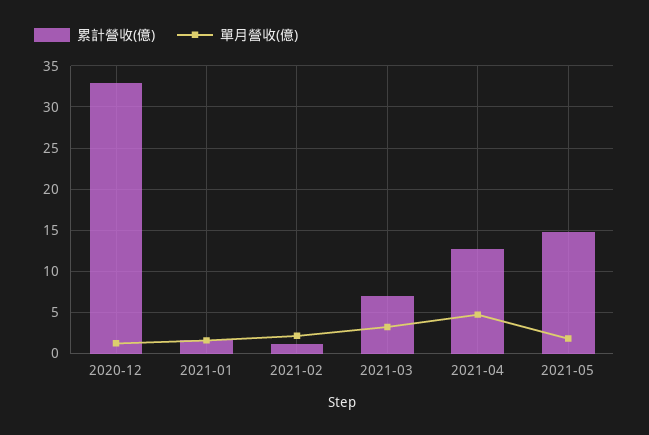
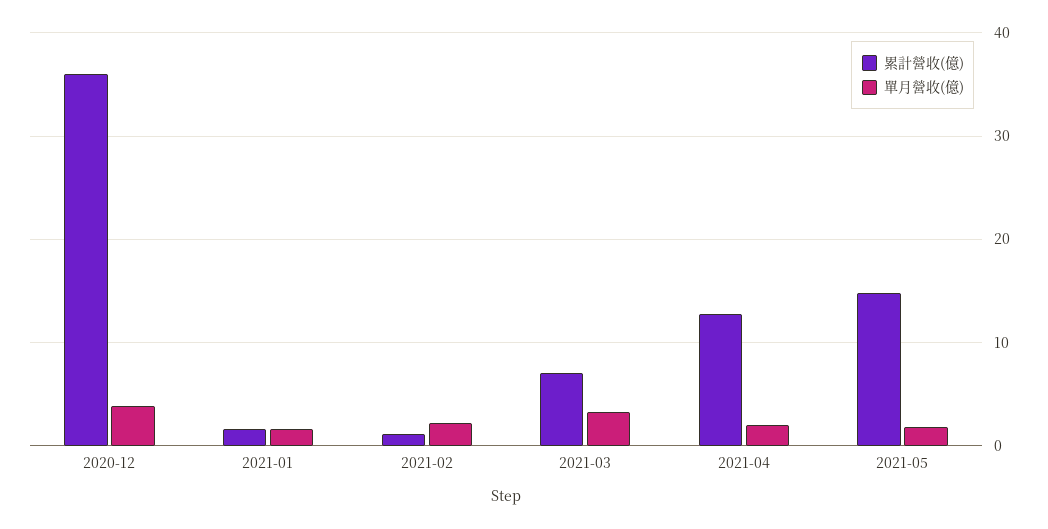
累計營收(億), 2020-12: 33 -> 36
單月營收(億), 2020-12: 1 -> 4
單月營收(億), 2021-04: 5 -> 2

